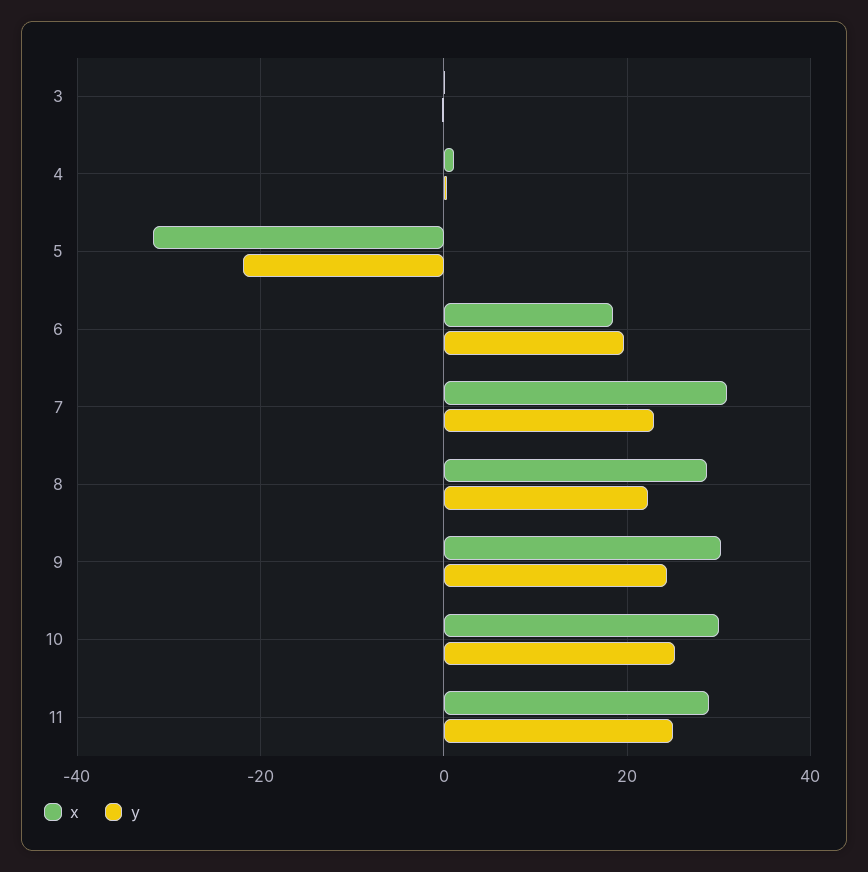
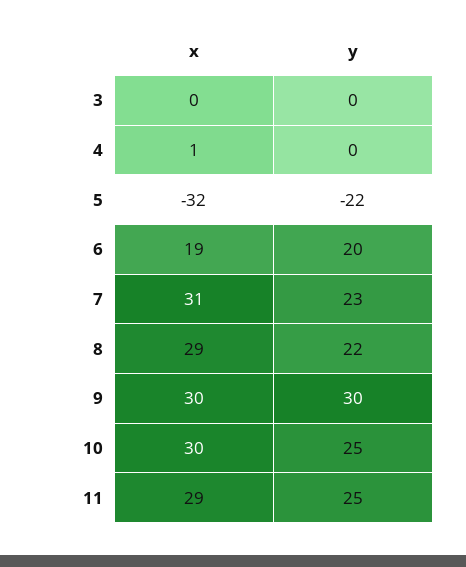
y, 9: 24 -> 30

